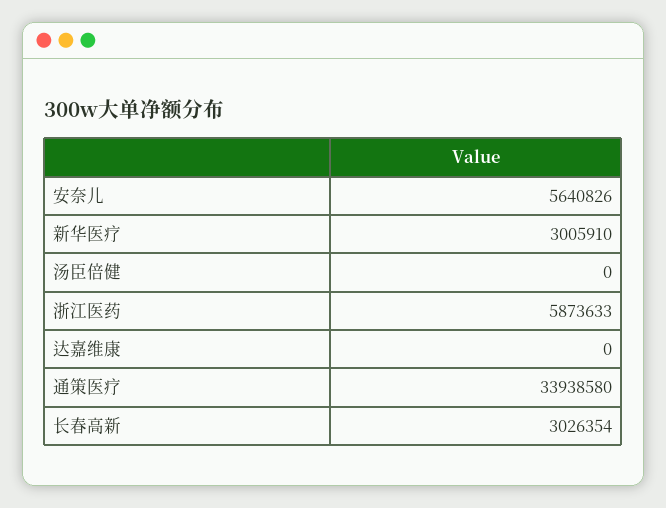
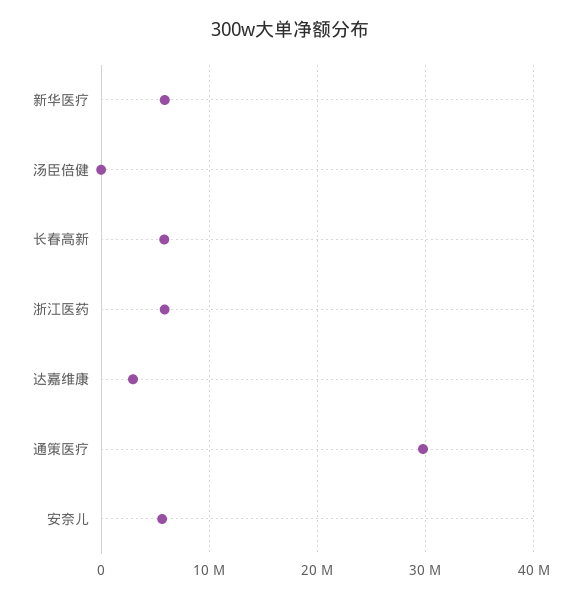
新华医疗: 3005910 -> 6000000
达嘉维康: 0 -> 3000000
通策医疗: 33938580 -> 30000000
长春高新: 3026354 -> 6000000

